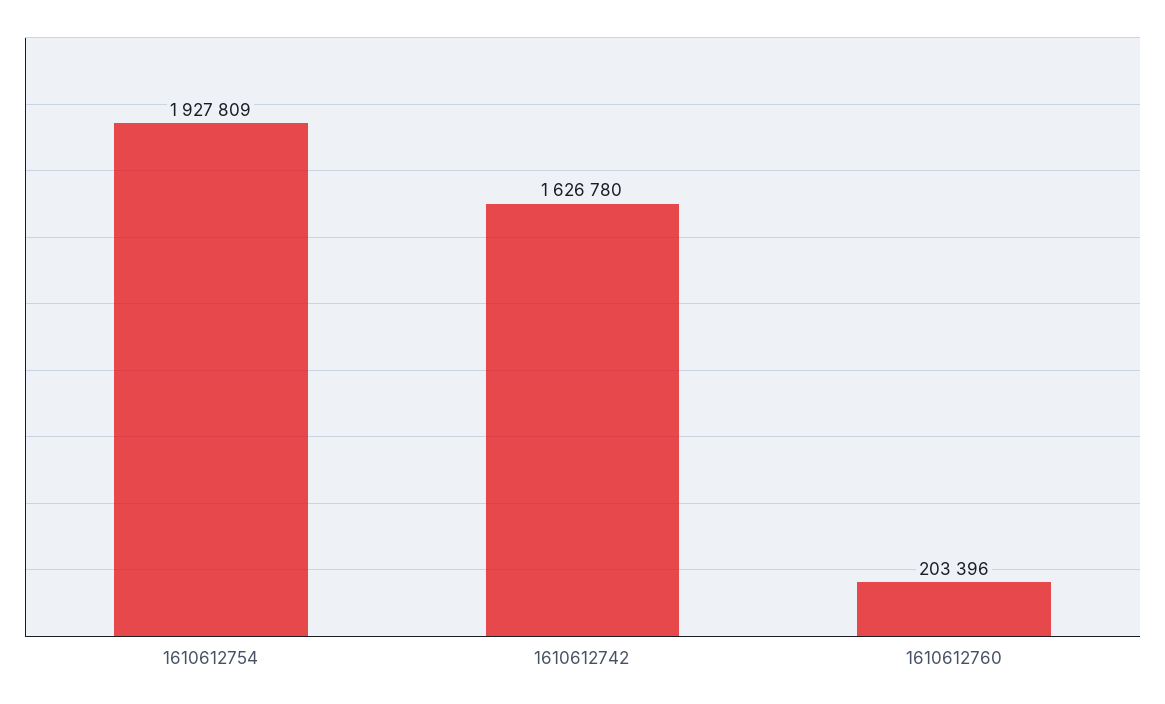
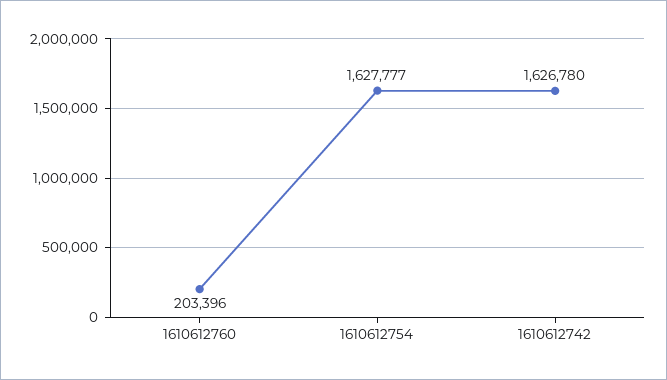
1610612754: 1927809 -> 1627777

